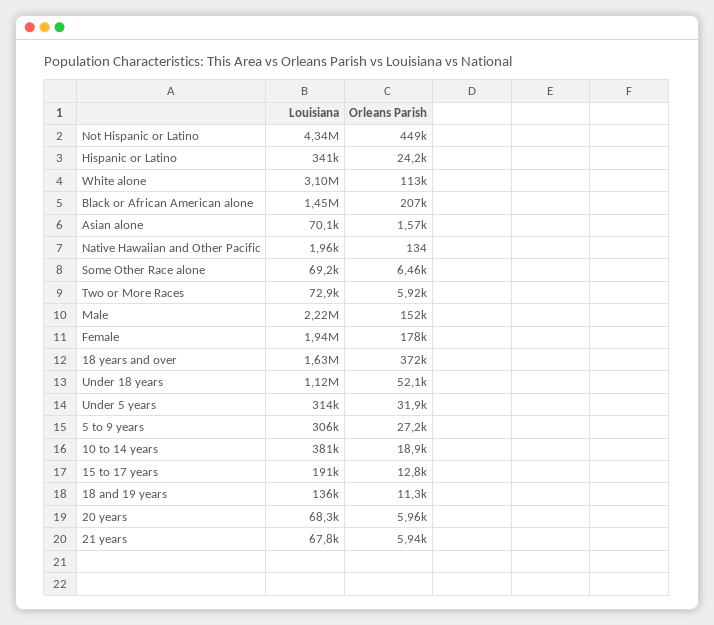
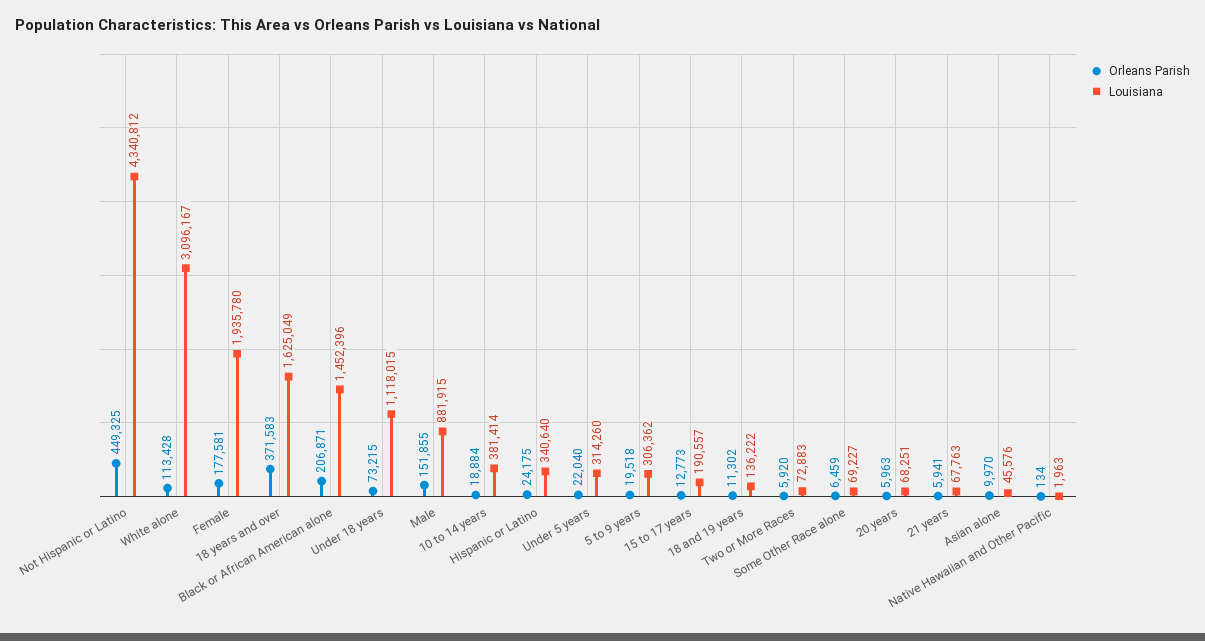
Louisiana, Asian alone: 70100 -> 45576
Orleans Parish, Asian alone: 1570 -> 9970
Louisiana, Male: 2220000 -> 881915
Orleans Parish, Under 18 years: 52100 -> 73215
Orleans Parish, Under 5 years: 31900 -> 22040
Orleans Parish, 5 to 9 years: 27200 -> 19518

